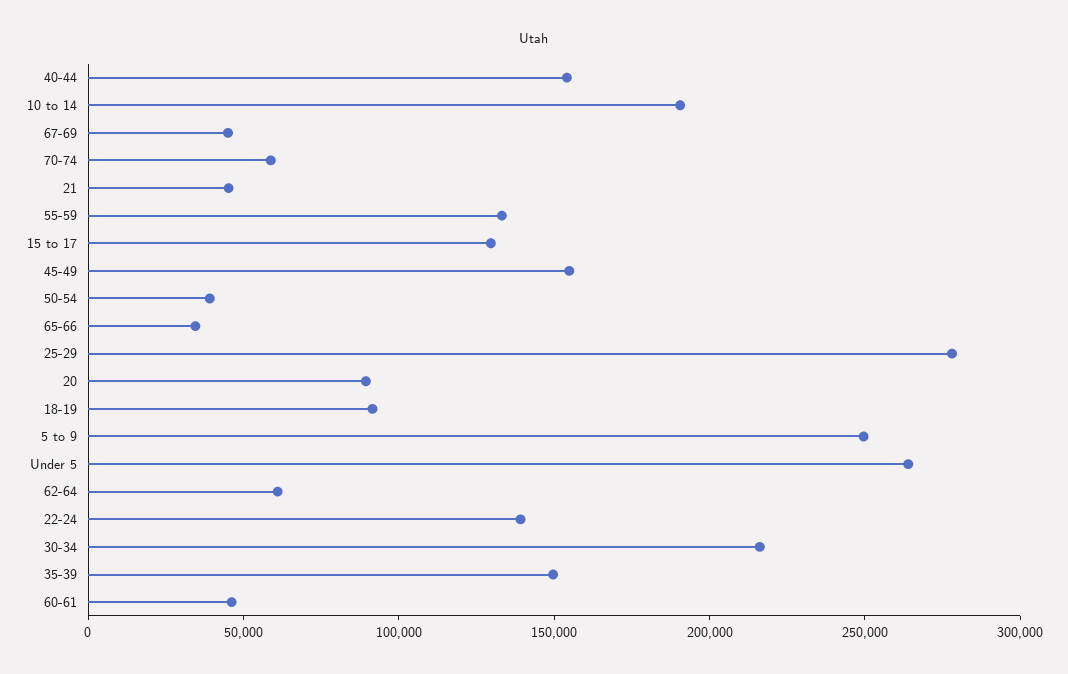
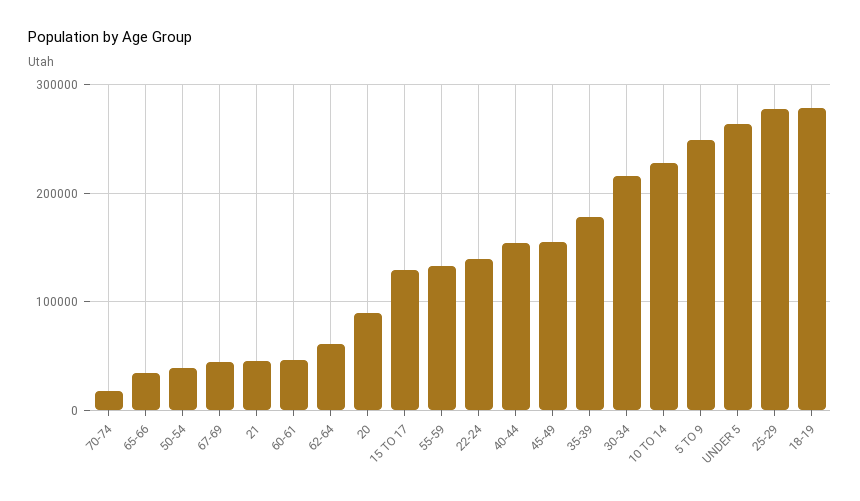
10 to 14: 190000 -> 230000
70-74: 60000 -> 20000
18-19: 90000 -> 280000
35-39: 150000 -> 180000

